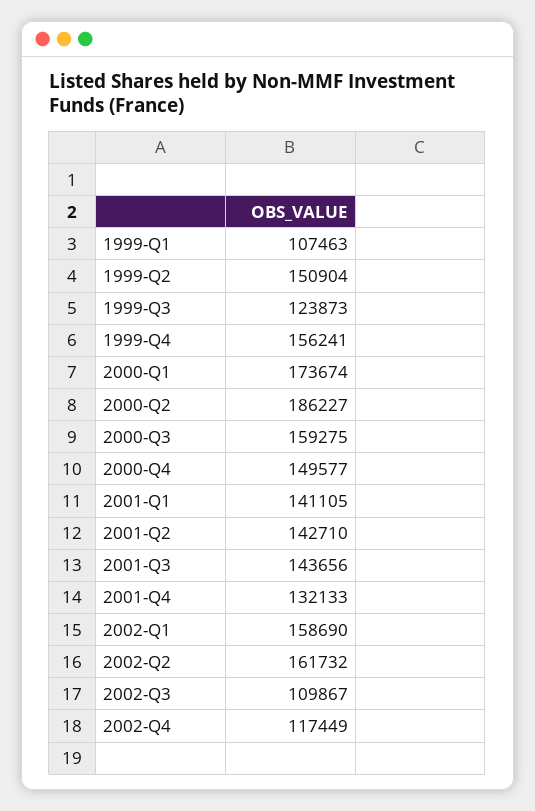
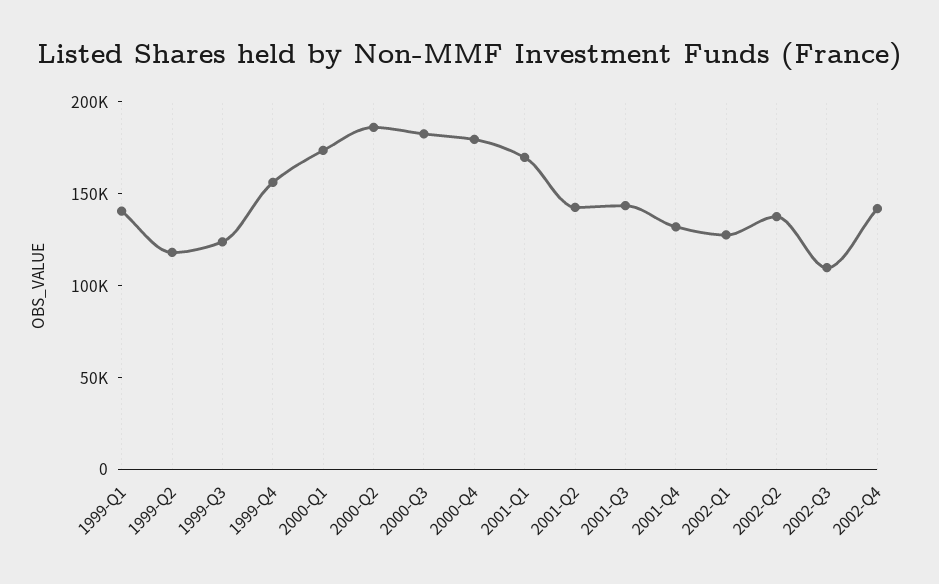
1999-Q1: 107463 -> 140000
1999-Q2: 150904 -> 120000
2000-Q3: 159275 -> 180000
2000-Q4: 149577 -> 180000
2001-Q1: 141105 -> 170000
2002-Q1: 158690 -> 130000
2002-Q2: 161732 -> 140000
2002-Q4: 117449 -> 140000

